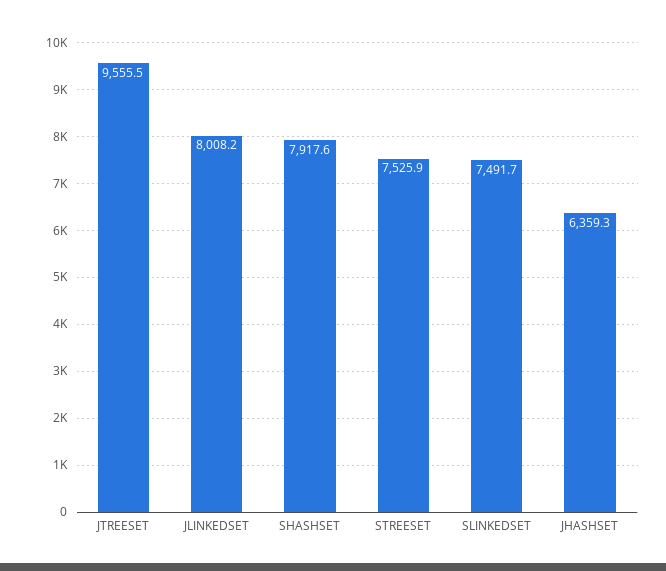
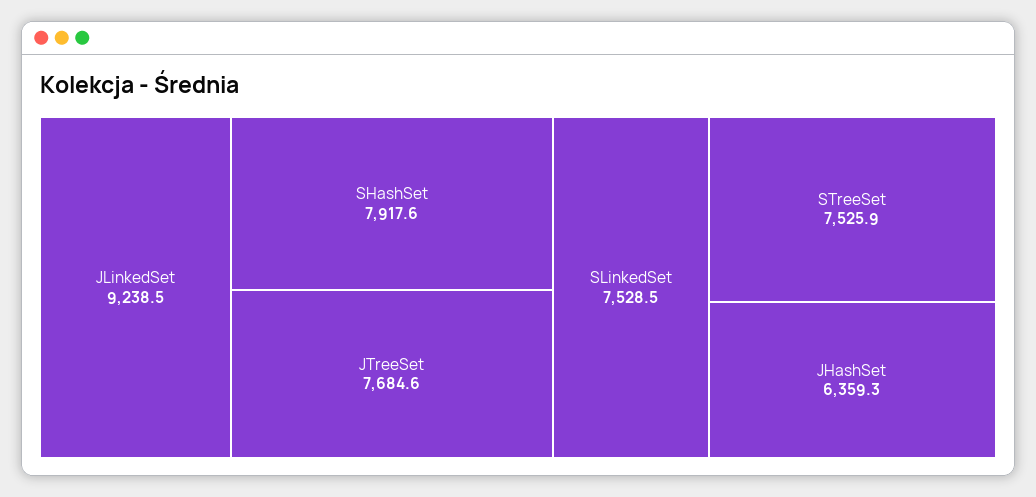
JTREESET: 9555.5 -> 7684.6
JLINKEDSET: 8008.2 -> 9238.5
SLINKEDSET: 7491.7 -> 7528.5

